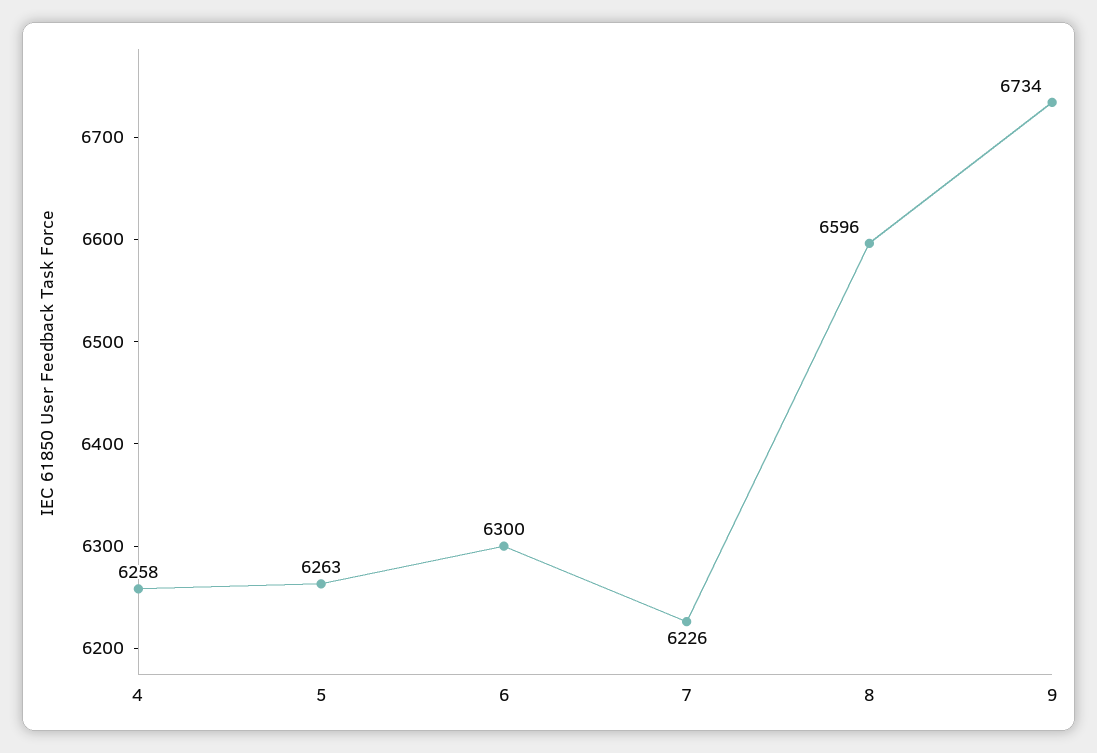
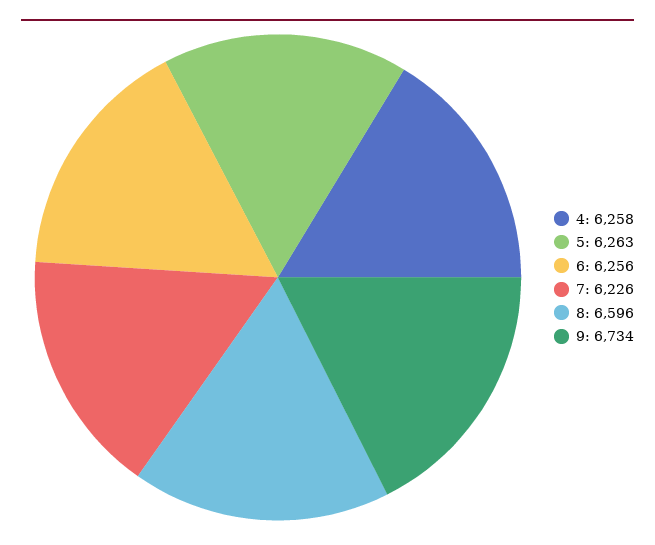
6: 6300 -> 6256

